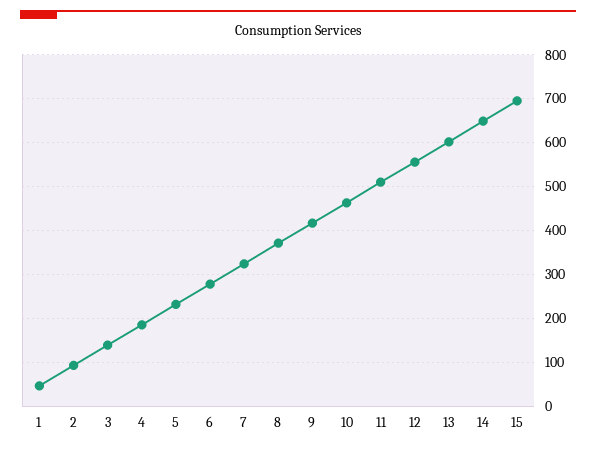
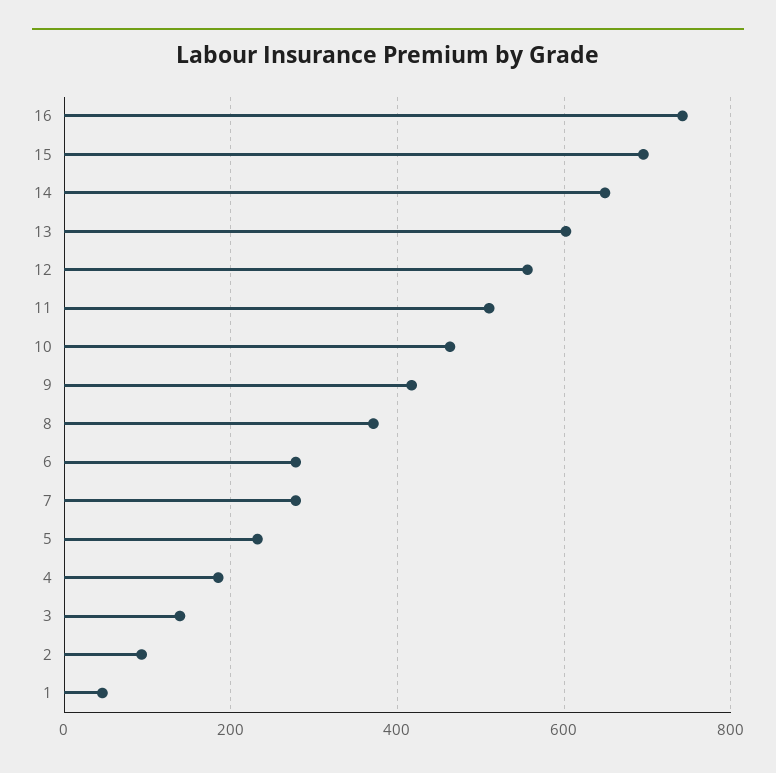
7: 320 -> 280
16: none -> 740

